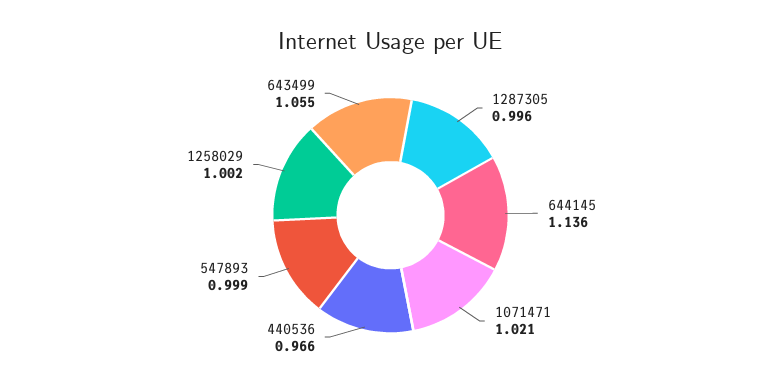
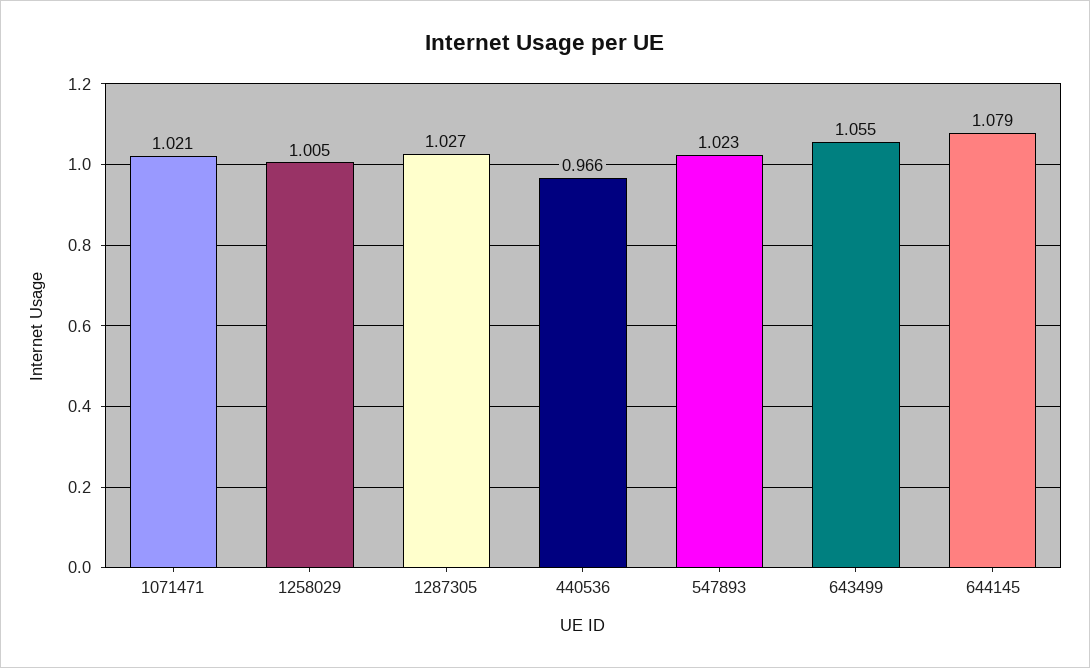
1287305: 0.996 -> 1.027
644145: 1.136 -> 1.079
547893: 0.999 -> 1.023
1258029: 1.002 -> 1.005

